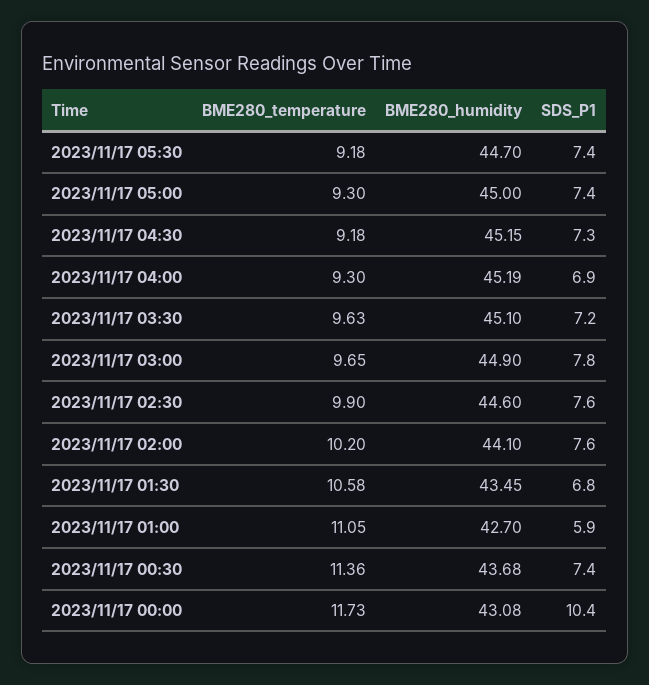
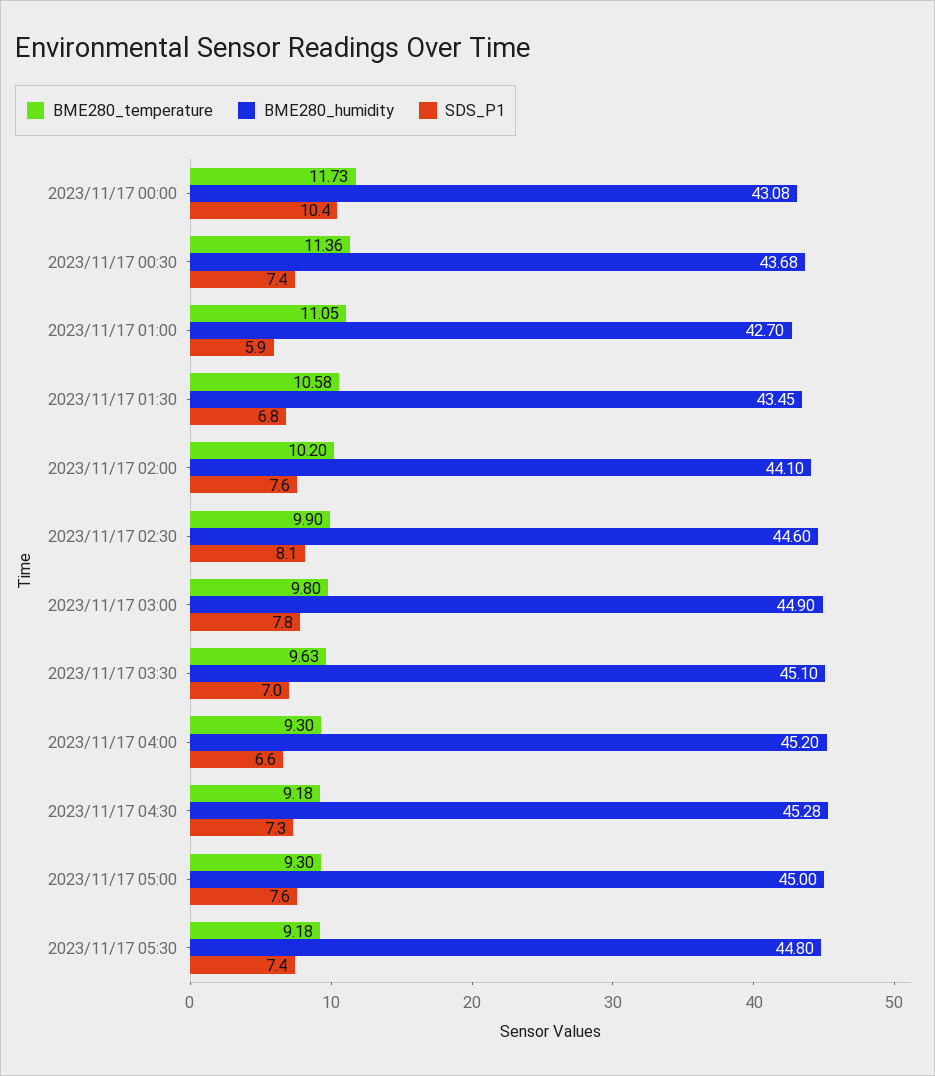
BME280_humidity, 2023/11/17 05:30: 44.7 -> 44.8
SDS_P1, 2023/11/17 05:00: 7.4 -> 7.6
BME280_humidity, 2023/11/17 04:30: 45.15 -> 45.28
BME280_humidity, 2023/11/17 04:00: 45.19 -> 45.2
SDS_P1, 2023/11/17 04:00: 6.9 -> 6.6
SDS_P1, 2023/11/17 03:30: 7.2 -> 7
BME280_temperature, 2023/11/17 03:00: 9.65 -> 9.8
SDS_P1, 2023/11/17 02:30: 7.6 -> 8.1

